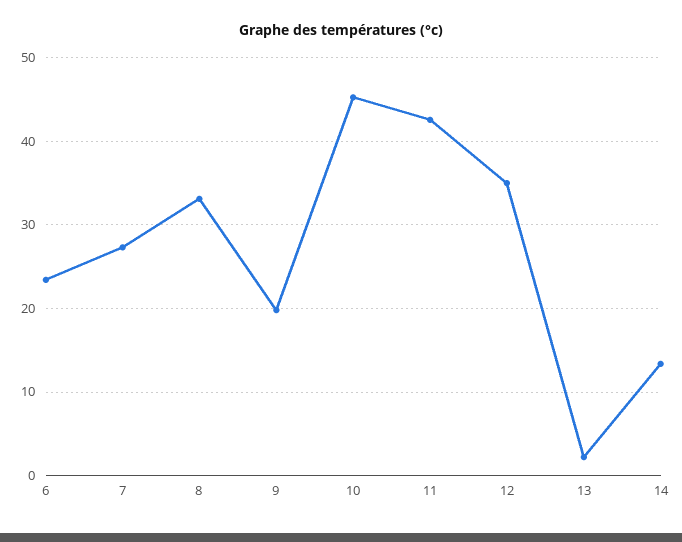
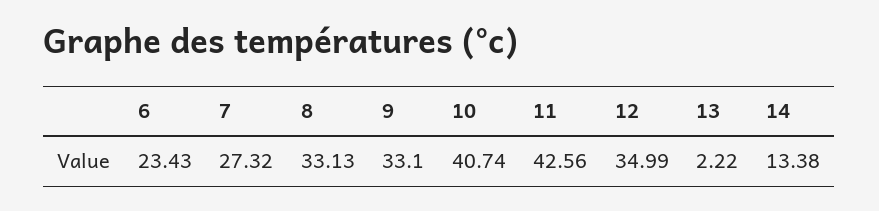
9: 20 -> 33.1
10: 45 -> 40.74

